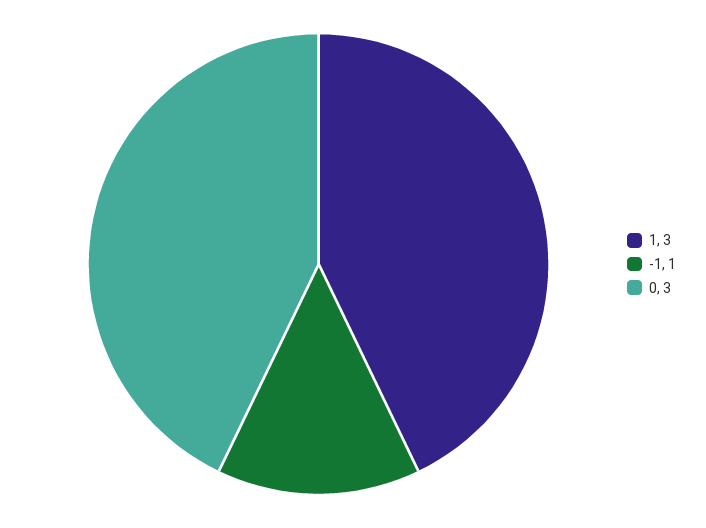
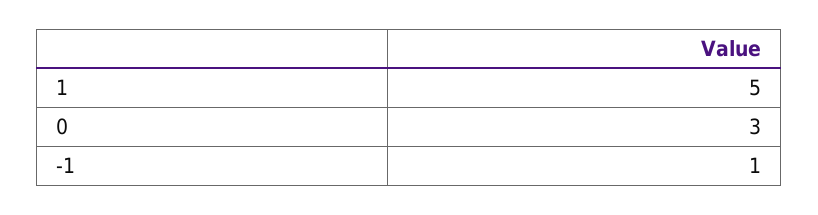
1: 3 -> 5

